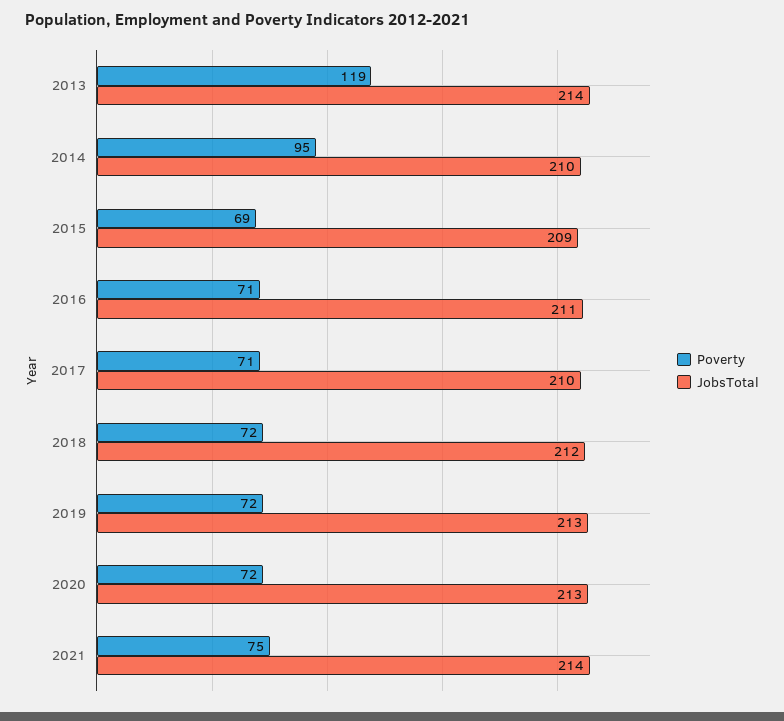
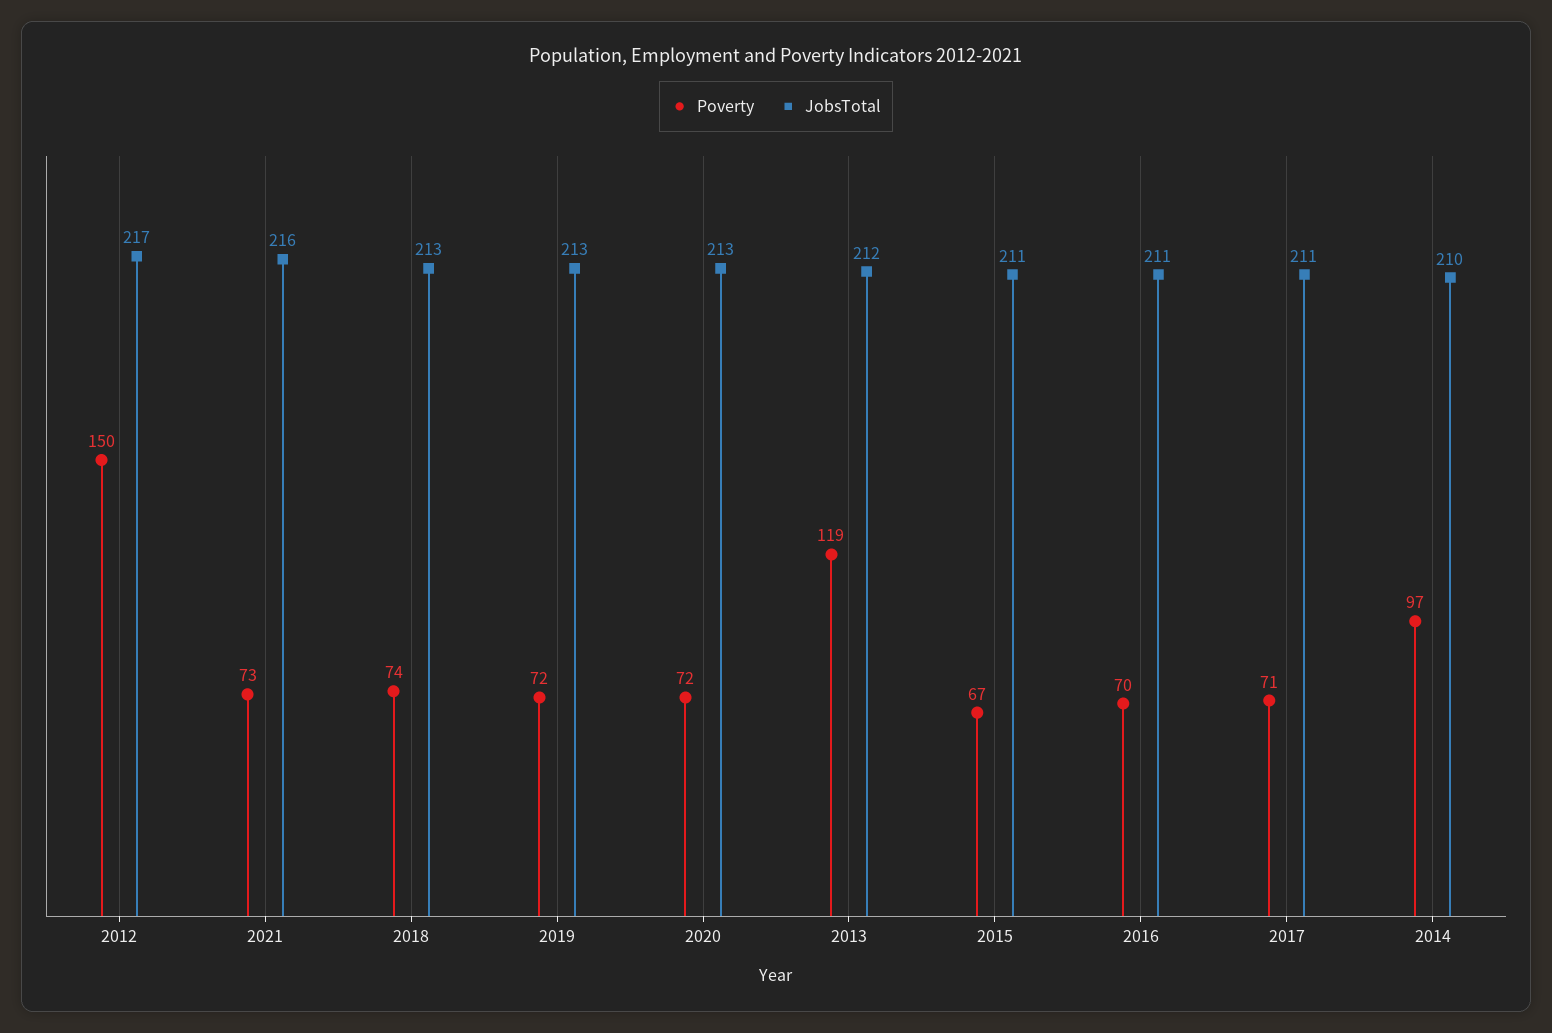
JobsTotal, 2013: 214 -> 212
Poverty, 2014: 95 -> 97
Poverty, 2015: 69 -> 67
JobsTotal, 2015: 209 -> 211
Poverty, 2016: 71 -> 70
JobsTotal, 2017: 210 -> 211
Poverty, 2018: 72 -> 74
JobsTotal, 2018: 212 -> 213
Poverty, 2021: 75 -> 73
JobsTotal, 2021: 214 -> 216
Poverty, 2012: none -> 150
JobsTotal, 2012: none -> 217

